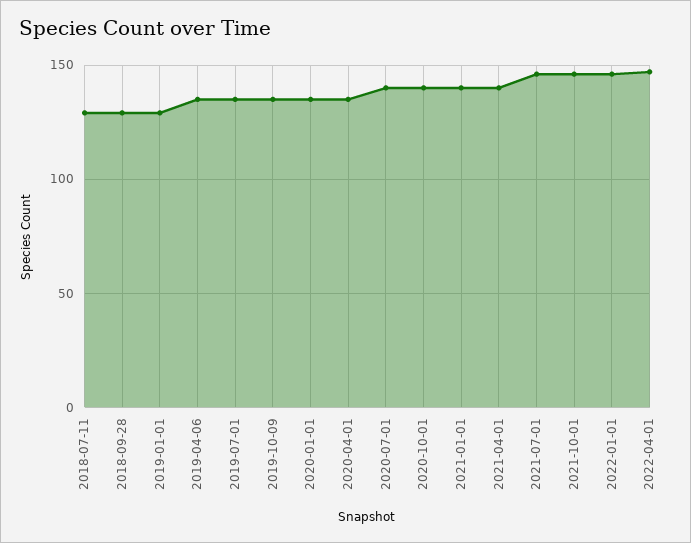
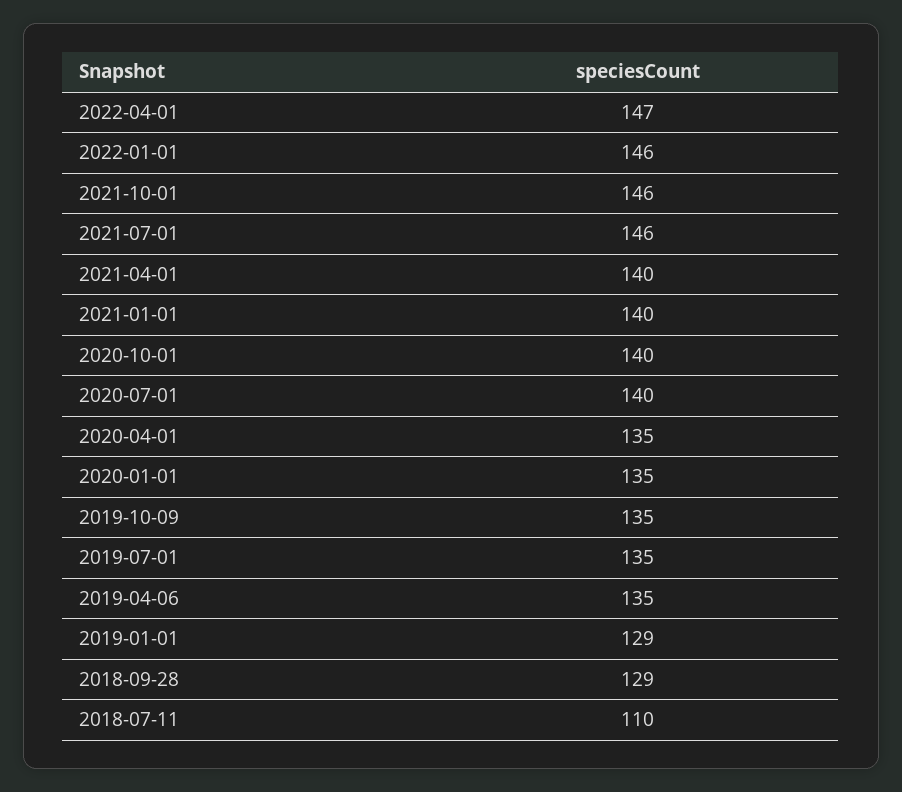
2018-07-11: 130 -> 110

